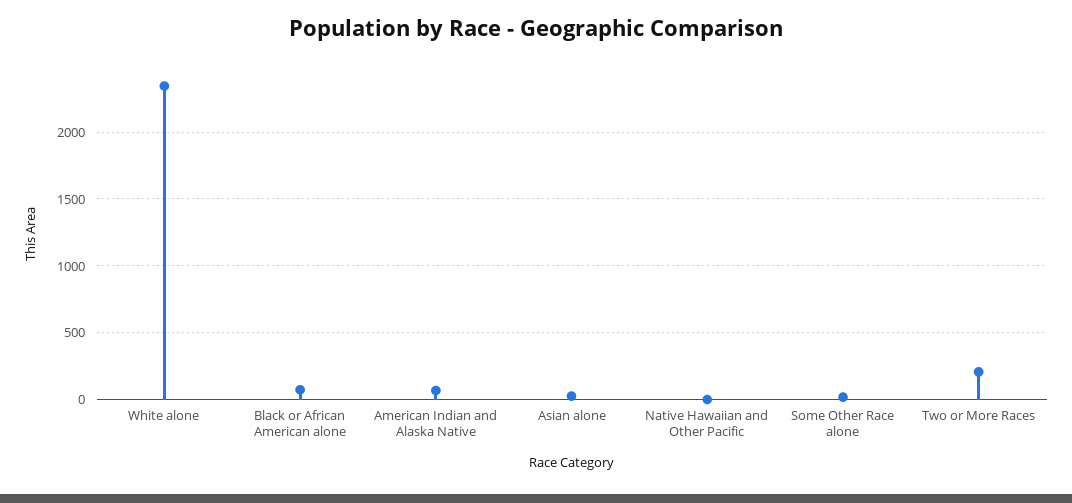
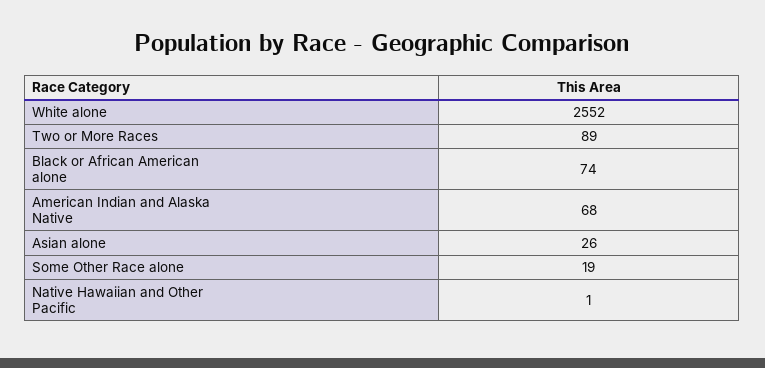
White alone: 2350 -> 2552
Two or More Races: 200 -> 89

